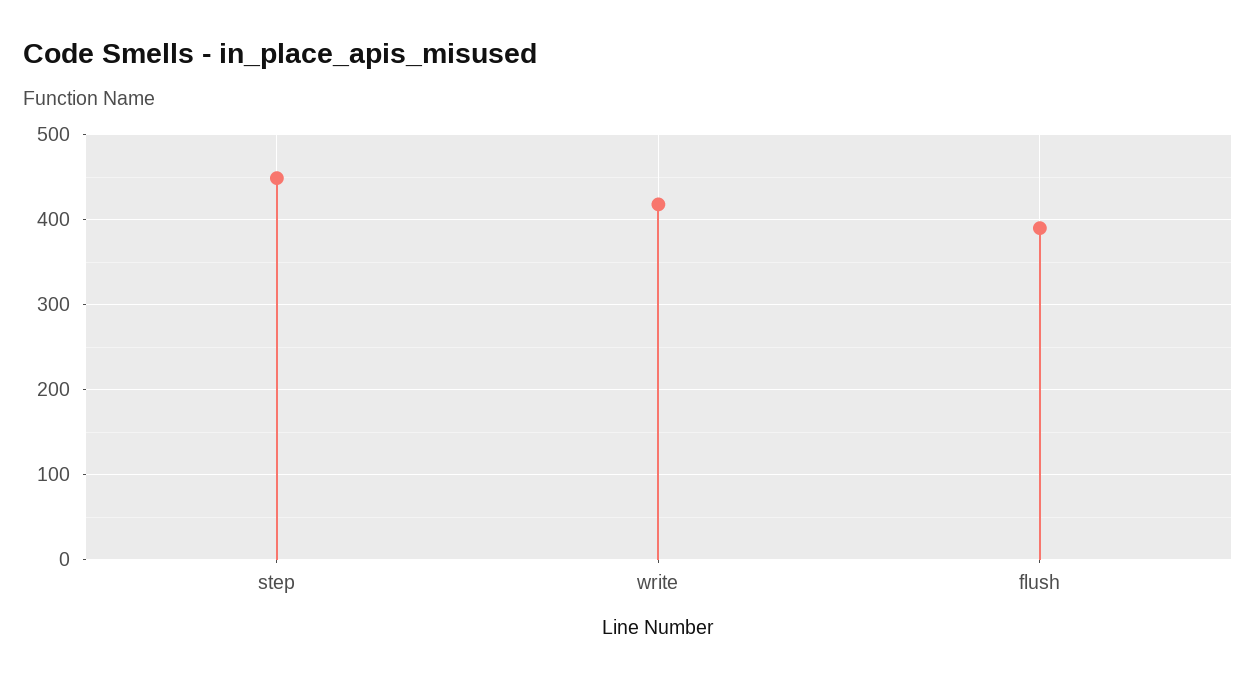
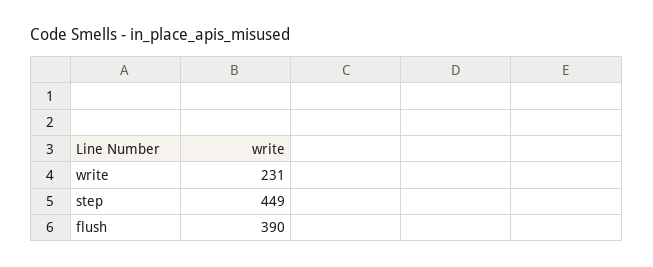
write: 420 -> 231

